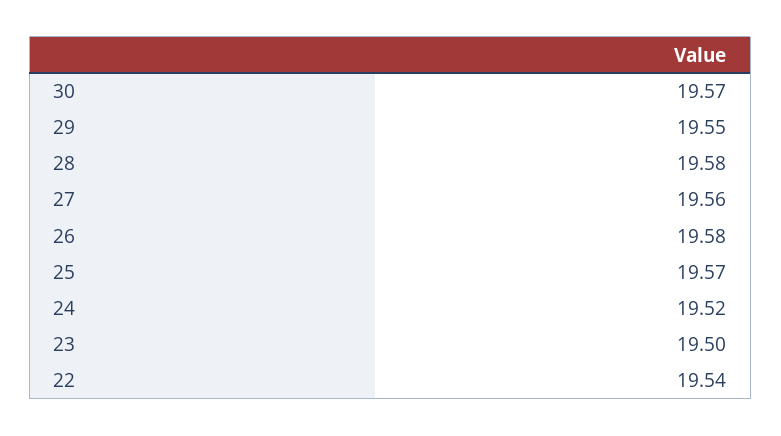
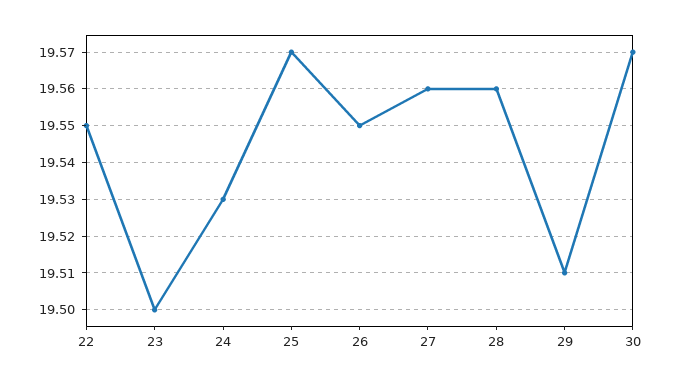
29: 19.55 -> 19.51
28: 19.58 -> 19.56
26: 19.58 -> 19.55
24: 19.52 -> 19.53
22: 19.54 -> 19.55

